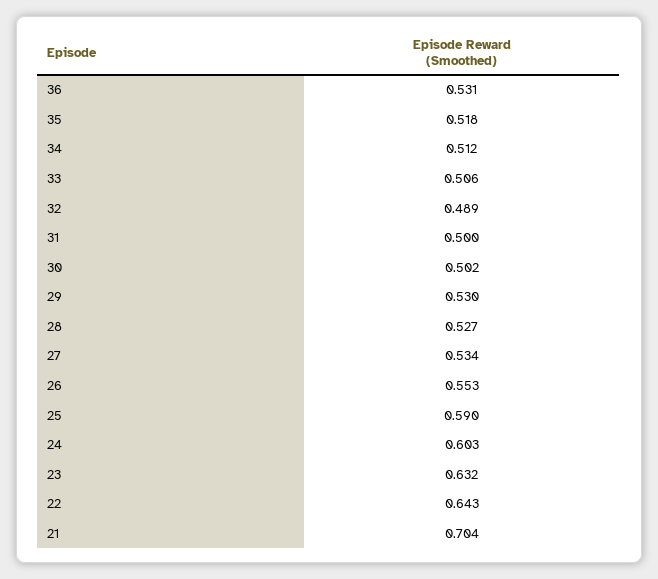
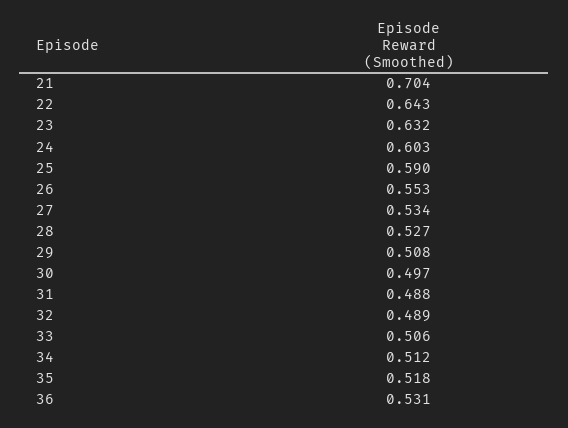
31: 0.5 -> 0.488
30: 0.502 -> 0.497
29: 0.53 -> 0.508

